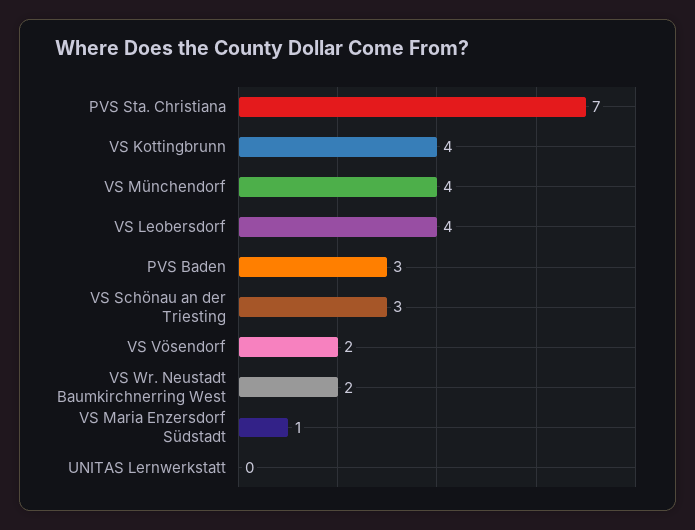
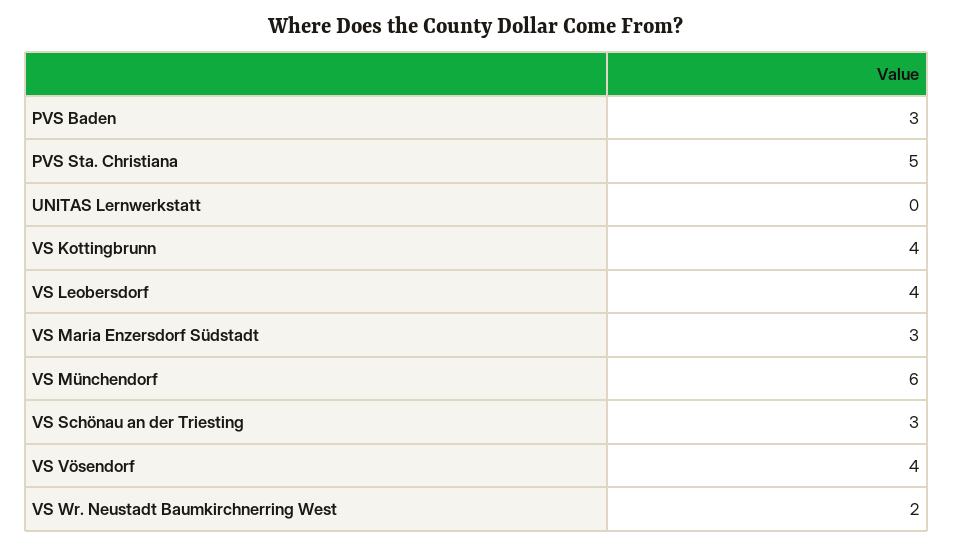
PVS Sta. Christiana: 7 -> 5
VS Münchendorf: 4 -> 6
VS Vösendorf: 2 -> 4
VS Maria Enzersdorf Südstadt: 1 -> 3

